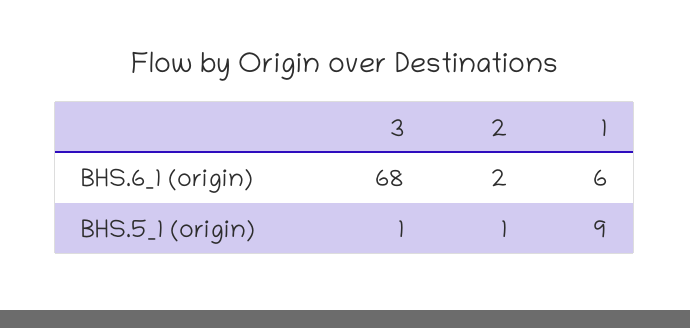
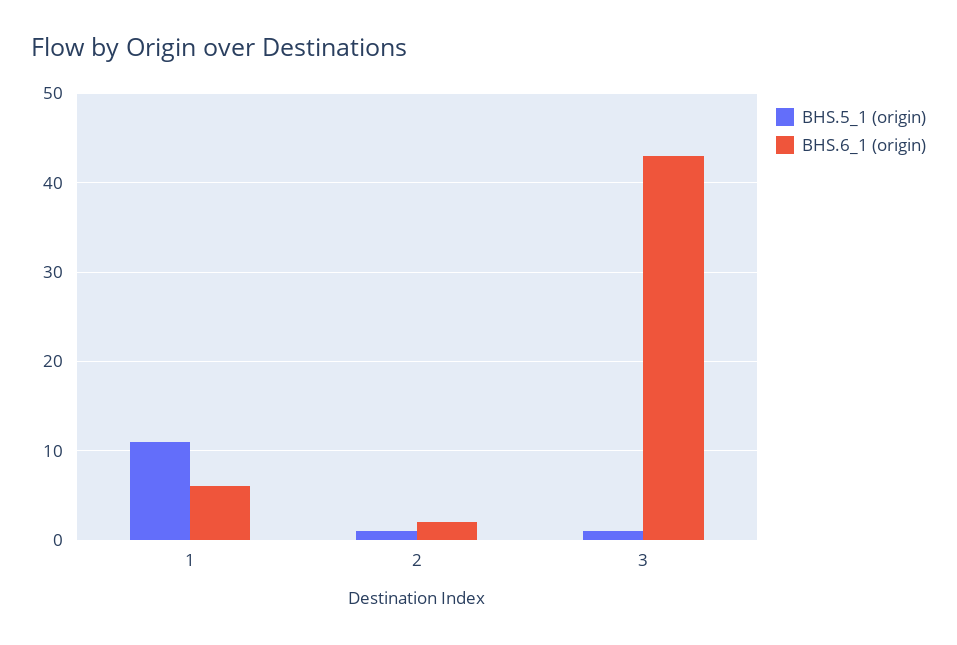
BHS.6_1 (origin), 3: 68 -> 43
BHS.5_1 (origin), 1: 9 -> 11

